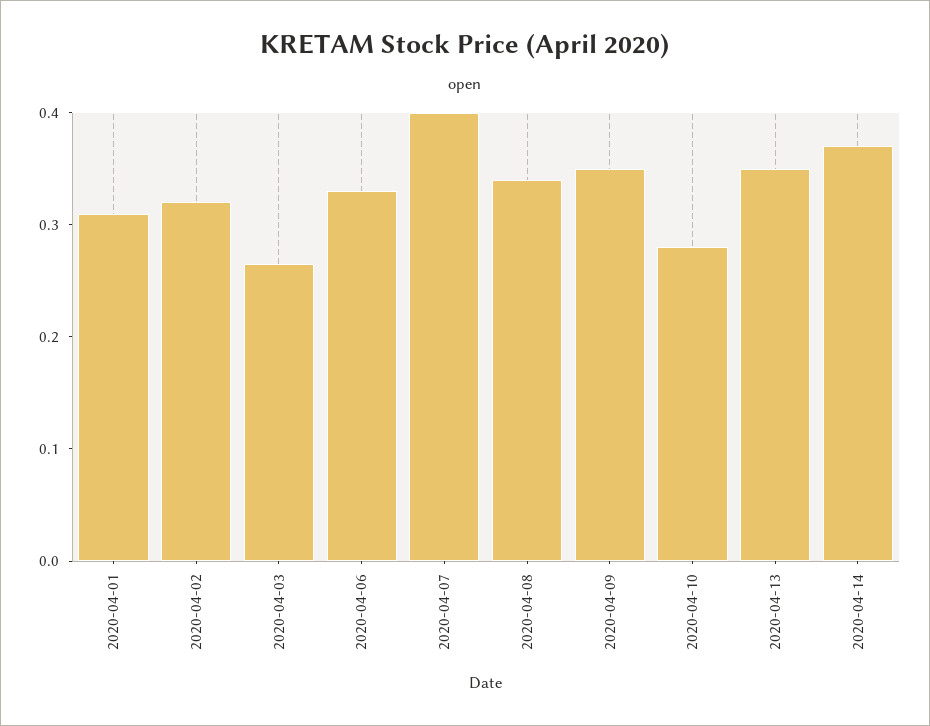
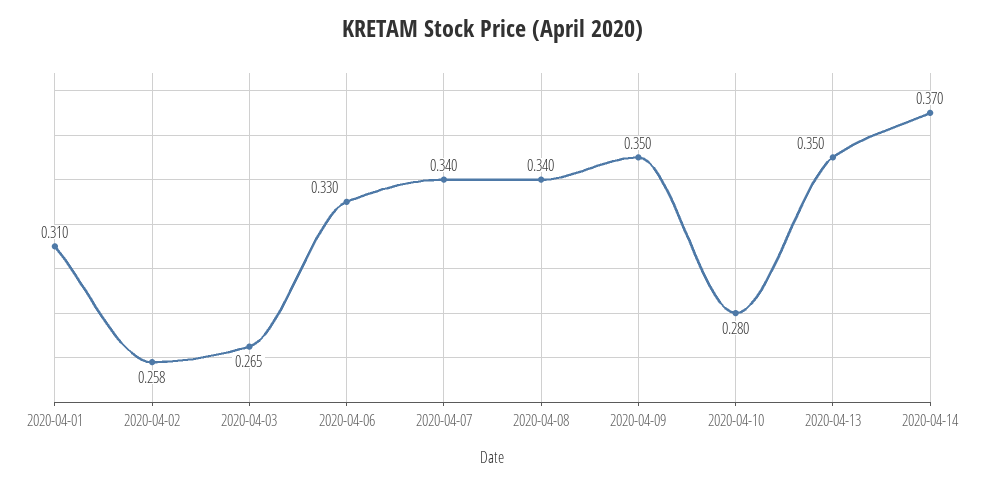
2020-04-02: 0.32 -> 0.258
2020-04-07: 0.4 -> 0.34

